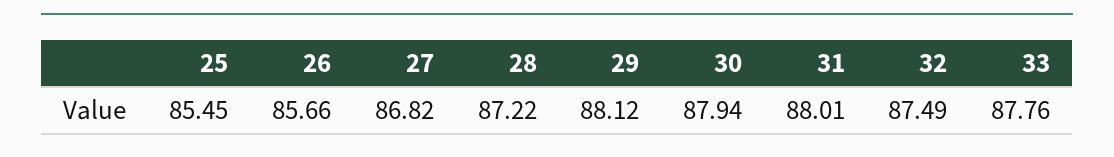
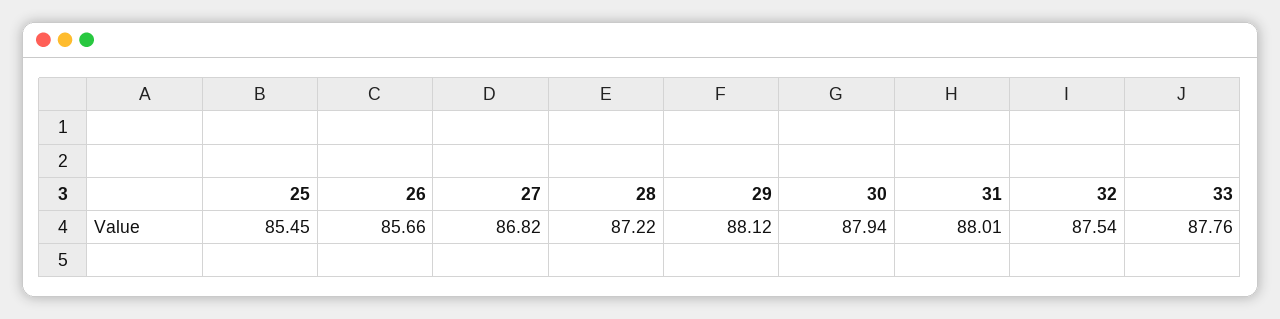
32: 87.49 -> 87.54

